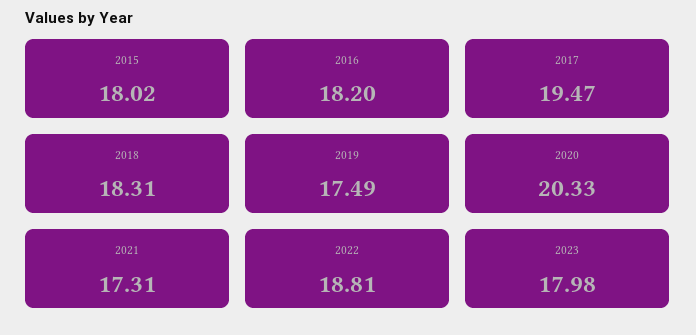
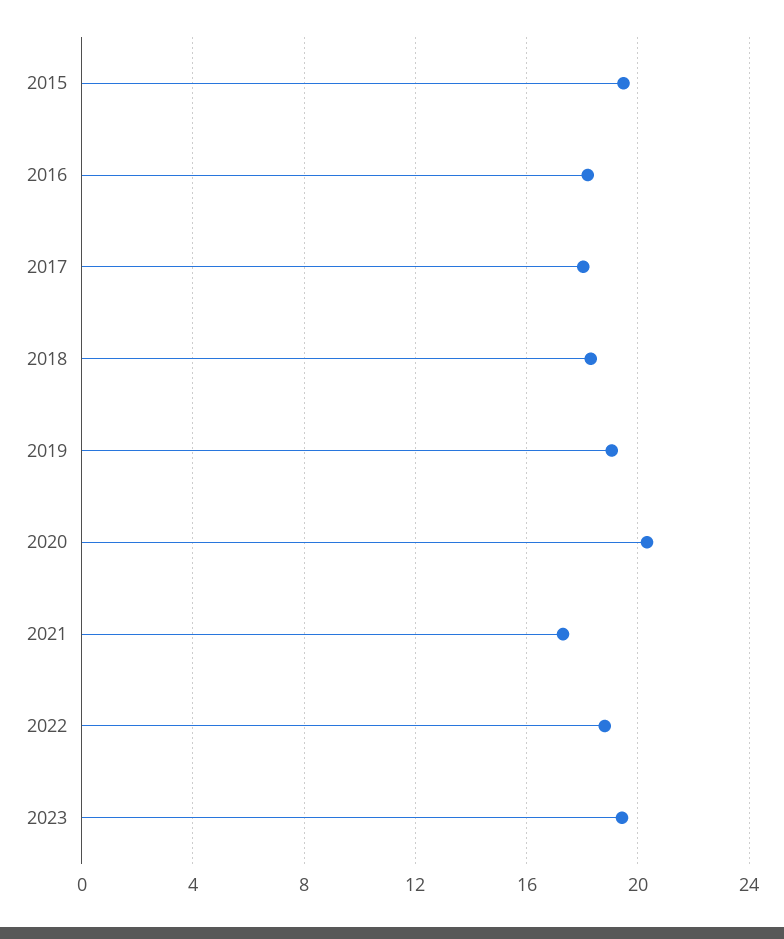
2015: 18.02 -> 19.5
2017: 19.47 -> 18
2019: 17.49 -> 19
2023: 17.98 -> 19.5

